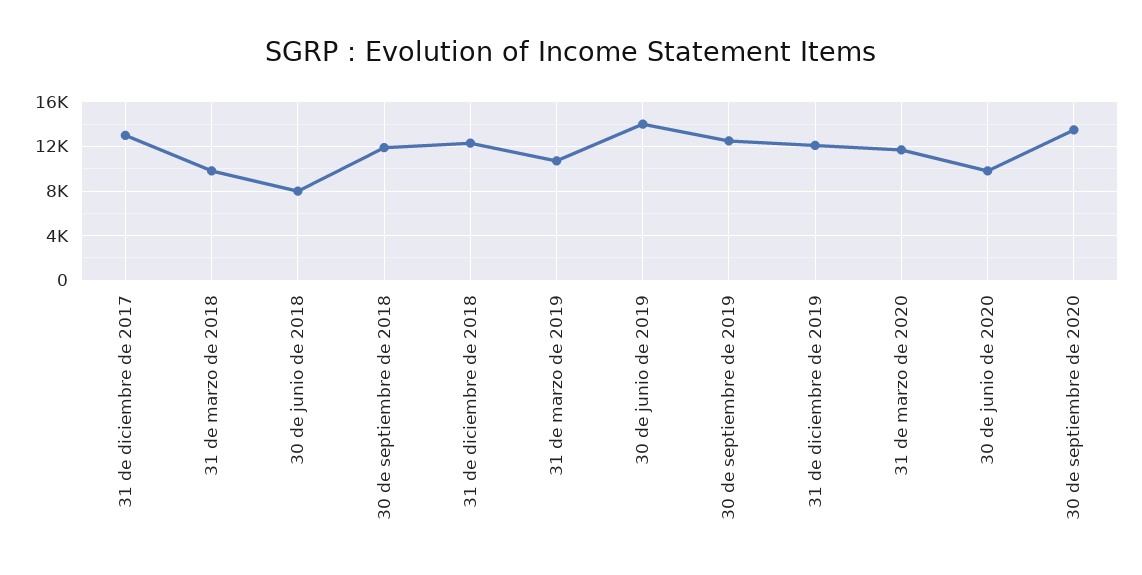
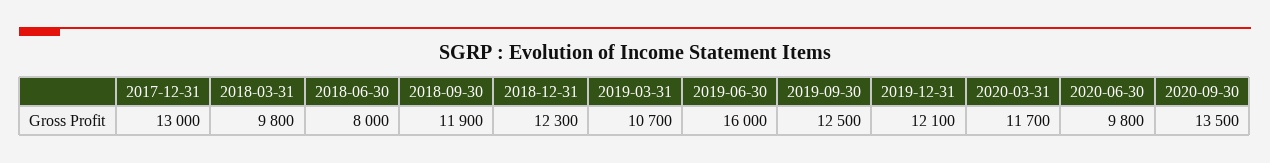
30 de junio de 2019: 14000 -> 16000

